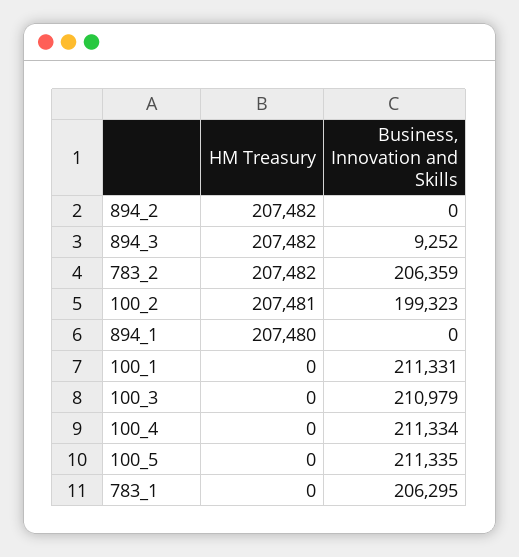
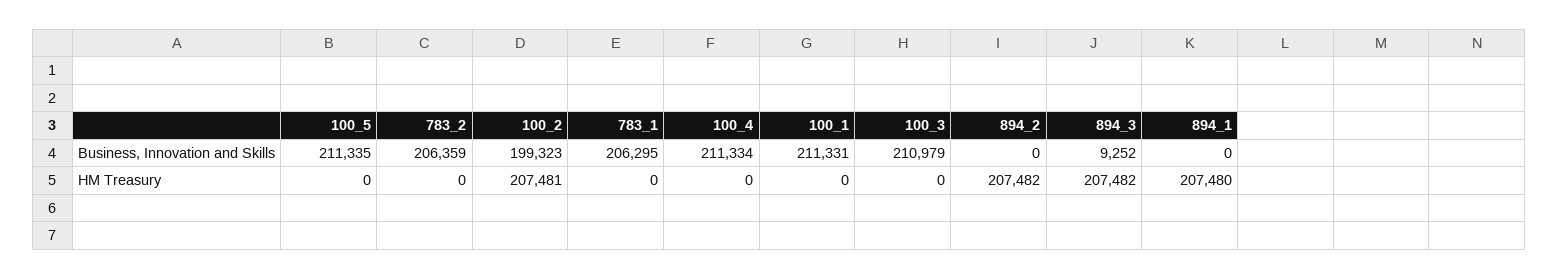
HM Treasury, 783_2: 207482 -> 0

